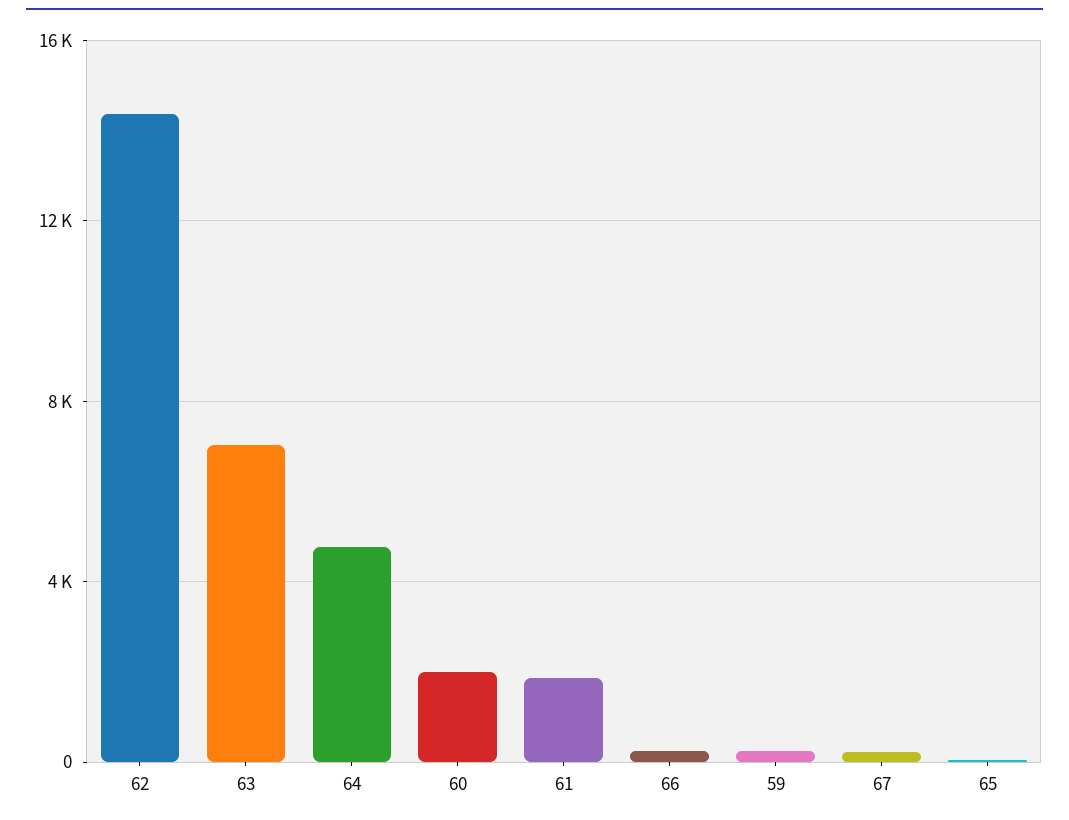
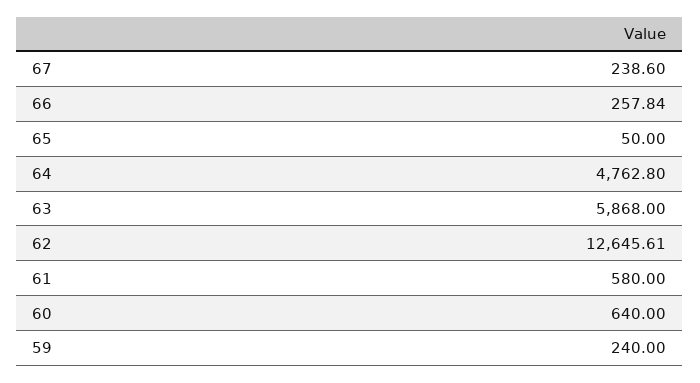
62: 14500 -> 12645.61
63: 7000 -> 5868
60: 2000 -> 640
61: 2000 -> 580

